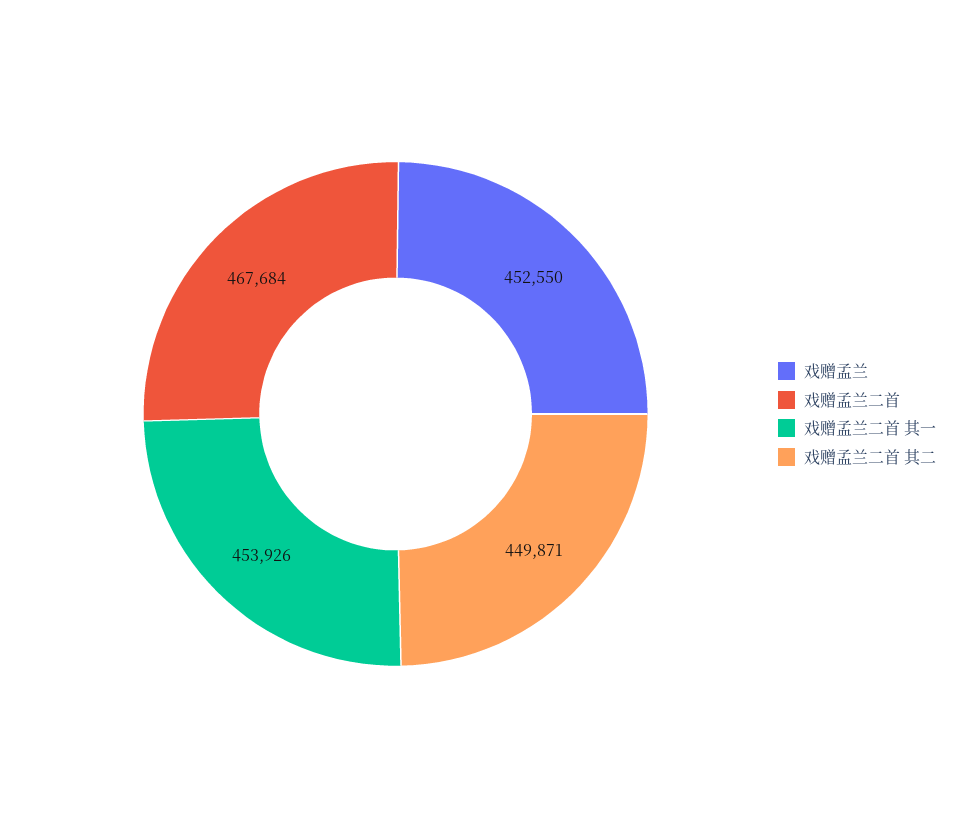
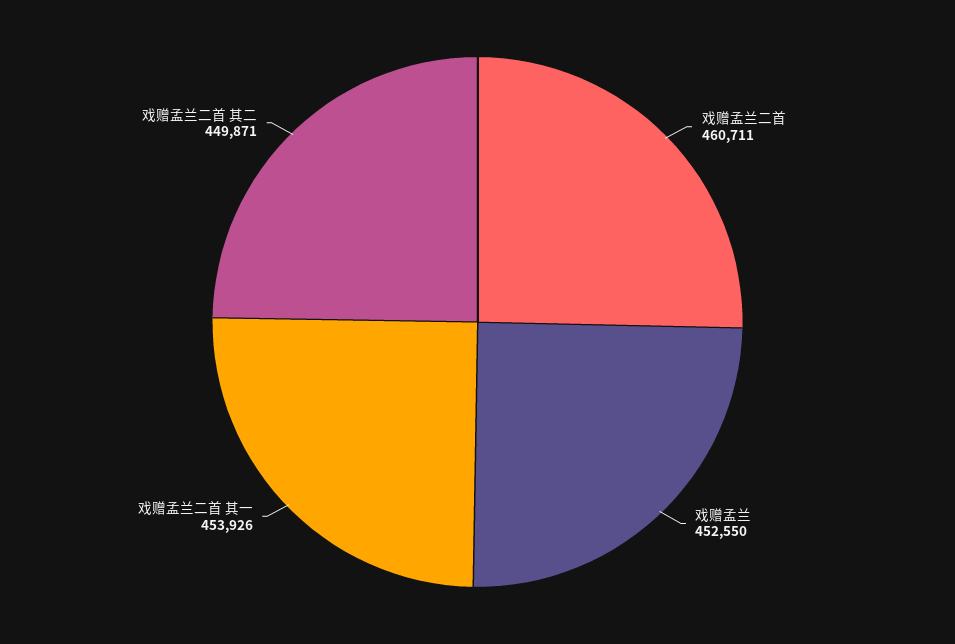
戏赠孟兰二首: 467684 -> 460711

